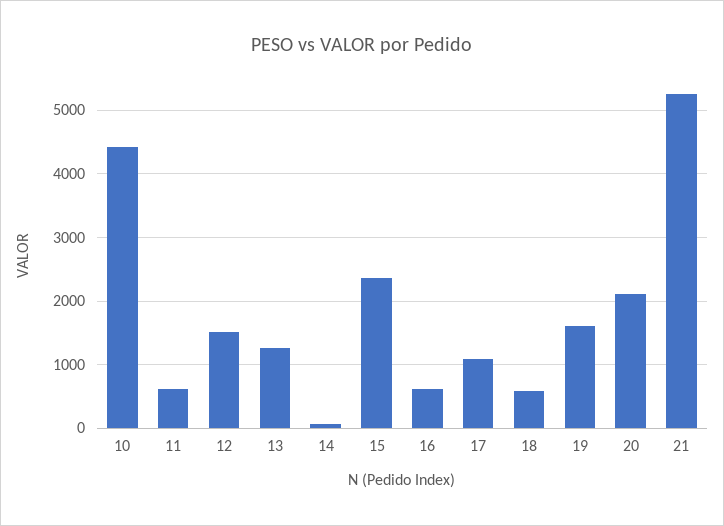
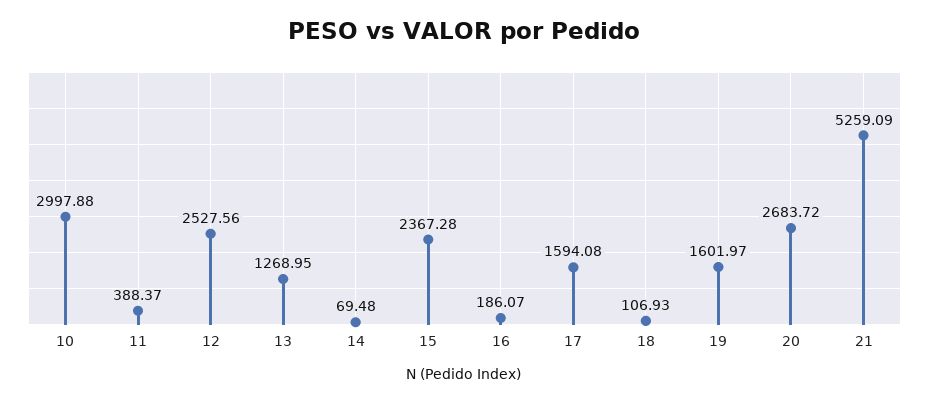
10: 4400 -> 2997.88
11: 600 -> 388.37
12: 1500 -> 2527.56
16: 600 -> 186.07
17: 1100 -> 1594.08
18: 600 -> 106.93
20: 2100 -> 2683.72

